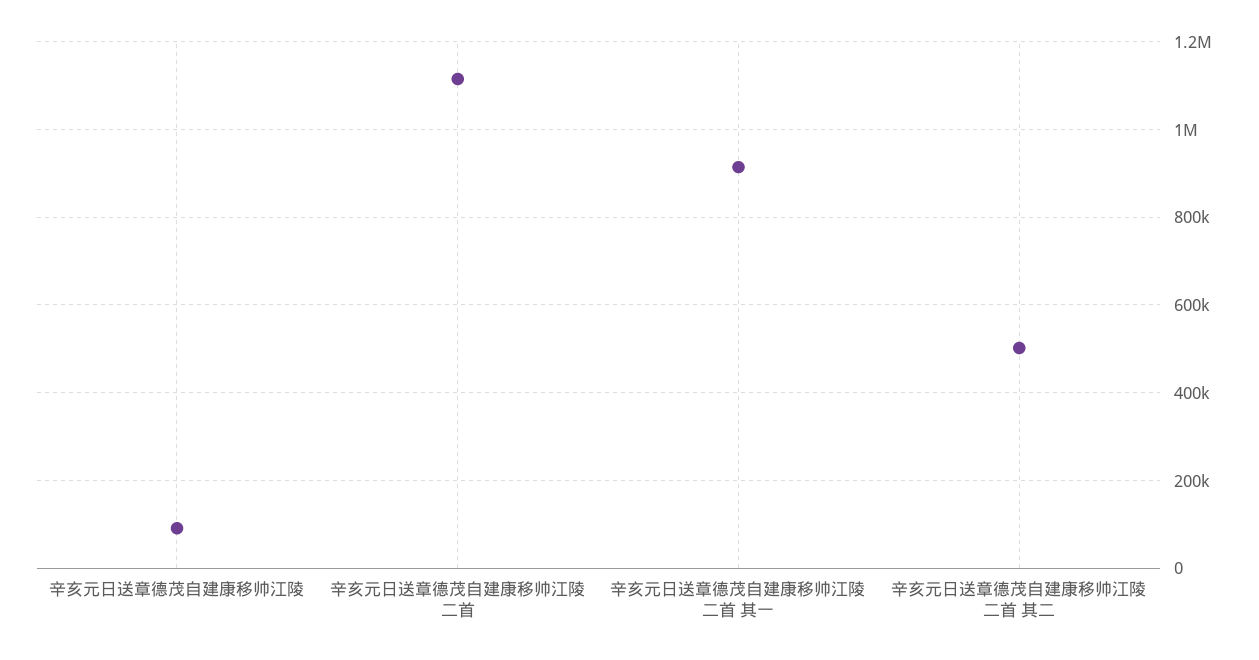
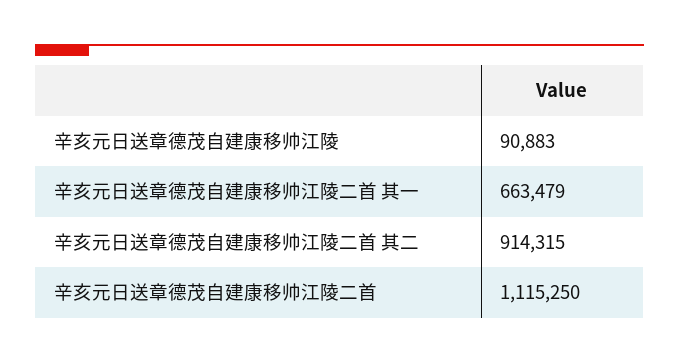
辛亥元日送章德茂自建康移帅江陵二首 其一: 920000 -> 663479
辛亥元日送章德茂自建康移帅江陵二首 其二: 500000 -> 914315

